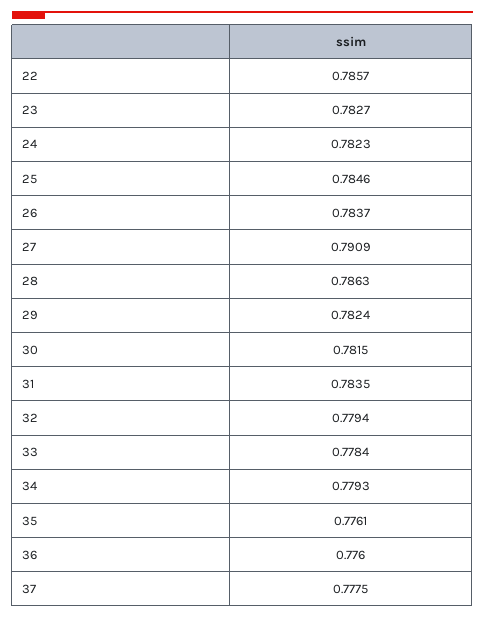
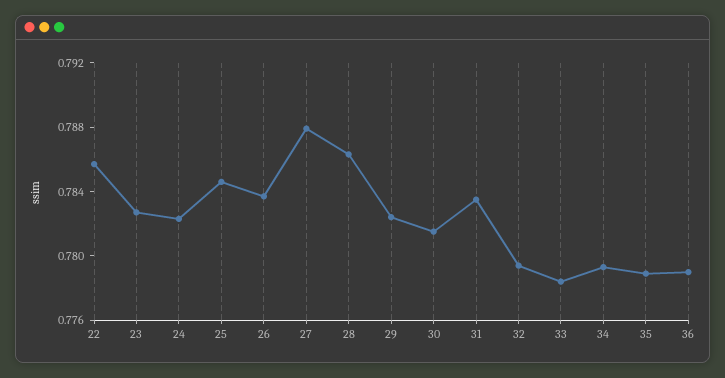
27: 0.7909 -> 0.788
35: 0.7761 -> 0.779
36: 0.776 -> 0.779
37: 0.7775 -> none

